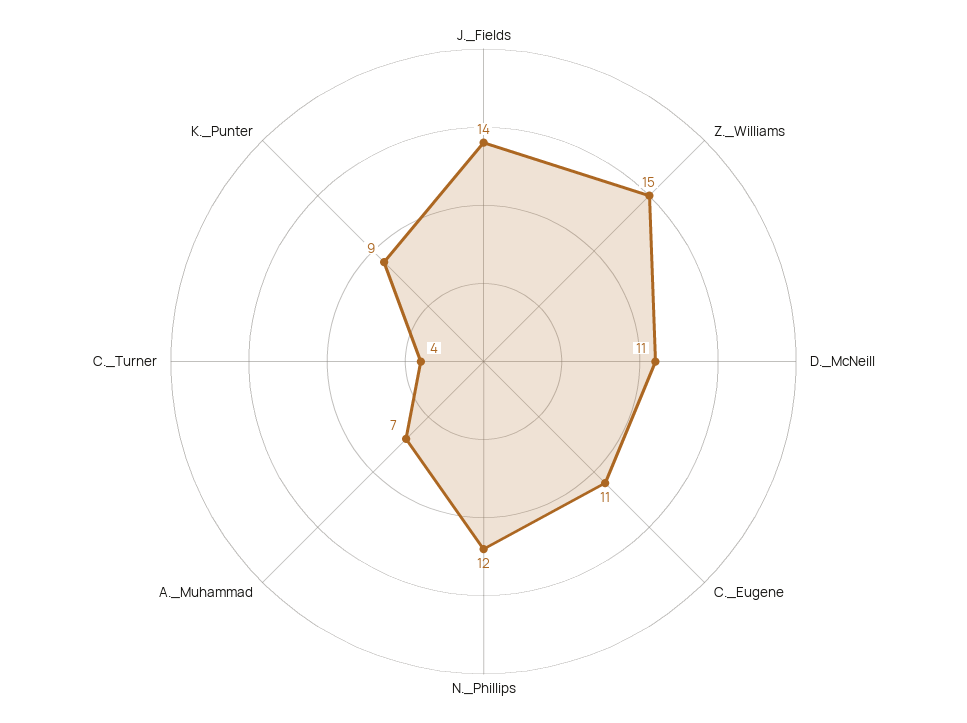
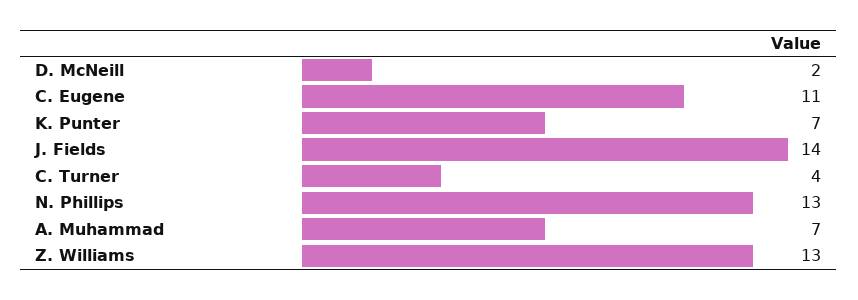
Z._Williams: 15 -> 13
D._McNeill: 11 -> 2
N._Phillips: 12 -> 13
K._Punter: 9 -> 7

